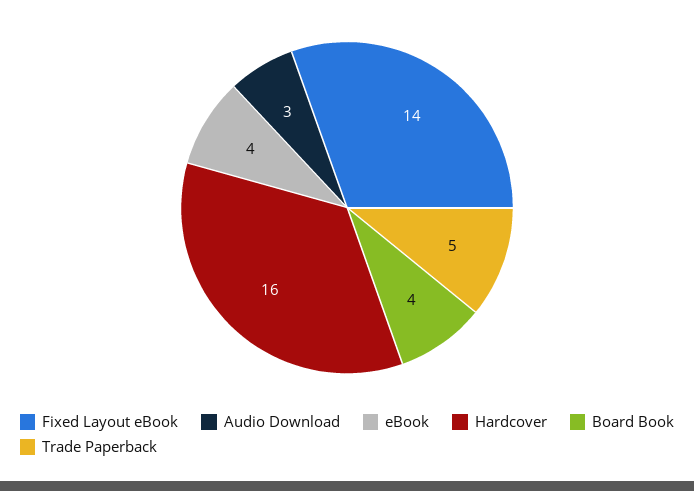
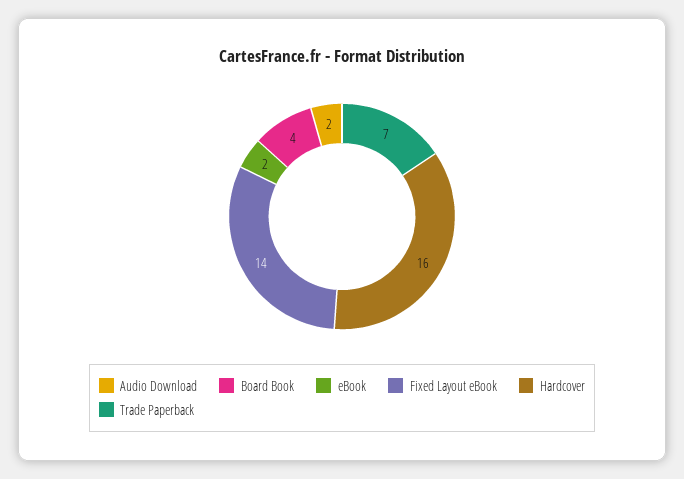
Audio Download: 3 -> 2
eBook: 4 -> 2
Trade Paperback: 5 -> 7

